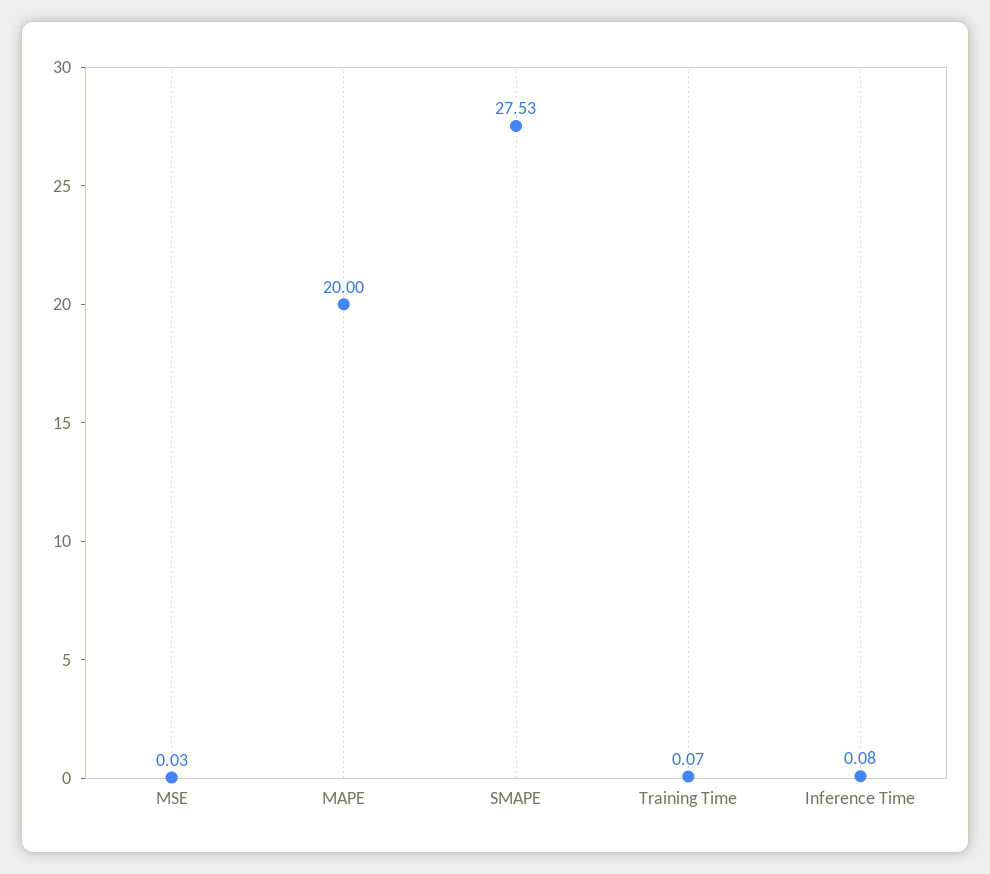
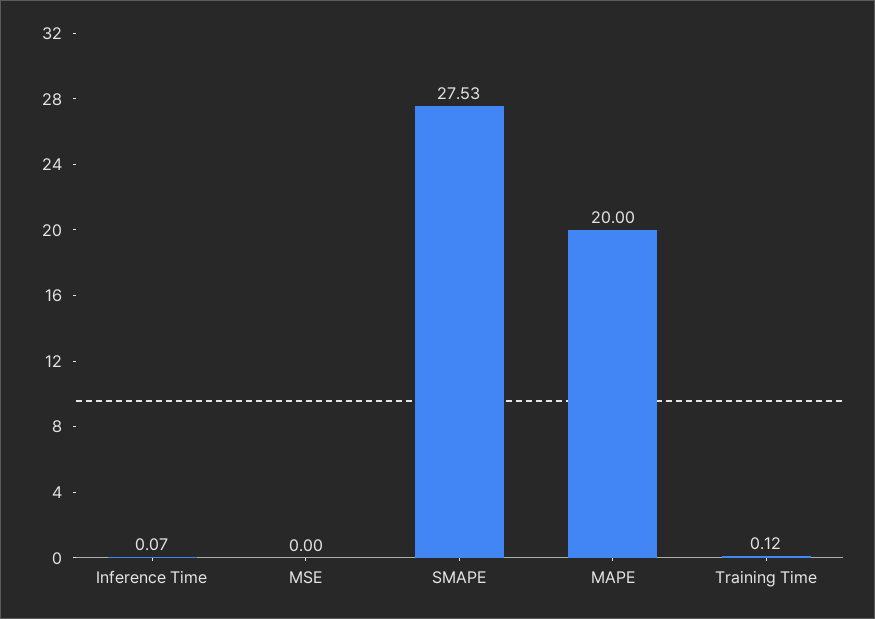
MSE: 0.03 -> 0
Training Time: 0.07 -> 0.12
Inference Time: 0.08 -> 0.07

